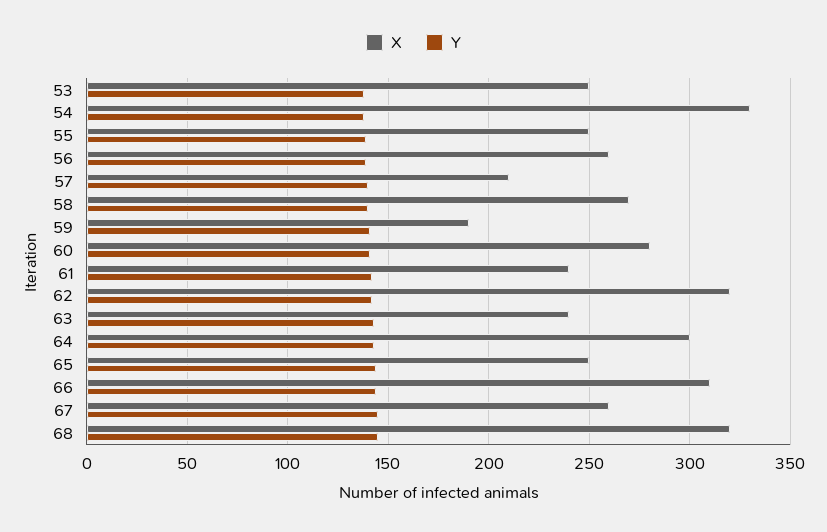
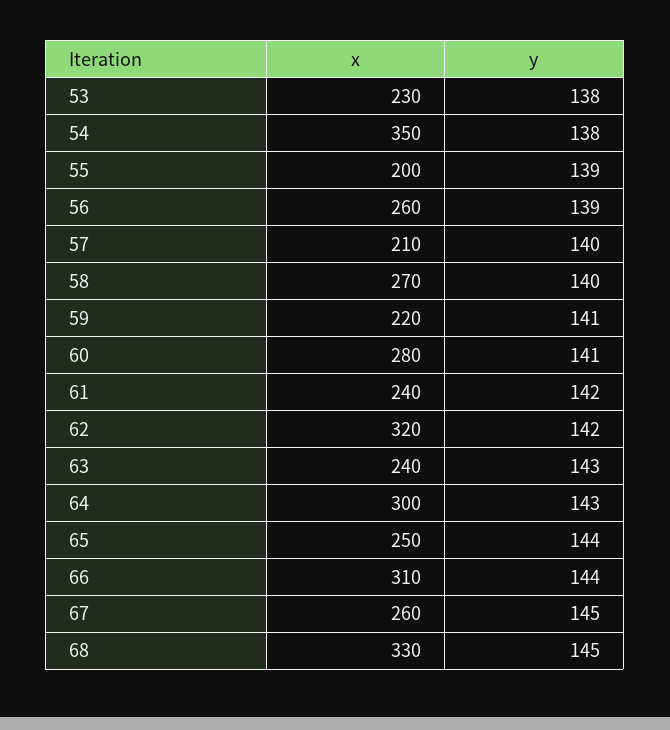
X, 53: 250 -> 230
X, 54: 330 -> 350
X, 55: 250 -> 200
X, 59: 190 -> 220
X, 68: 320 -> 330

